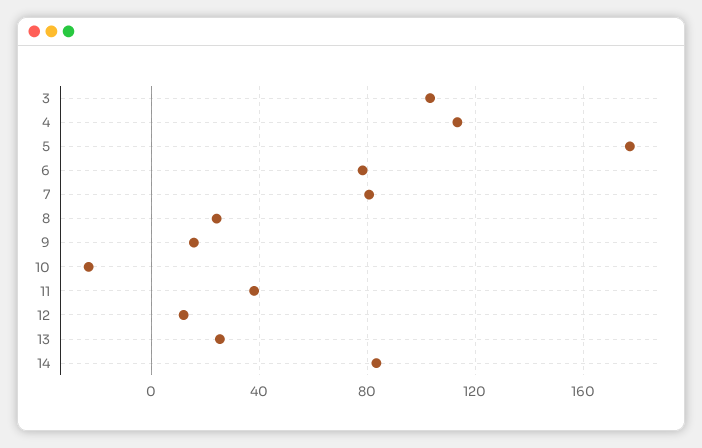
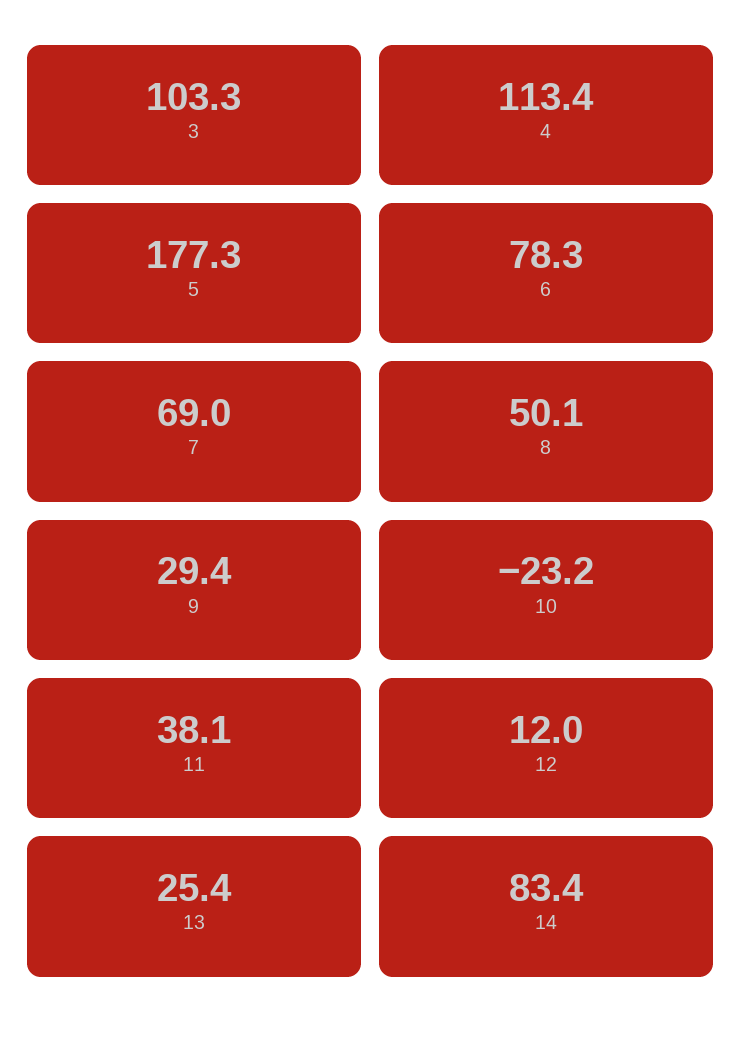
7: 80 -> 69
8: 25 -> 50.1
9: 15 -> 29.4

